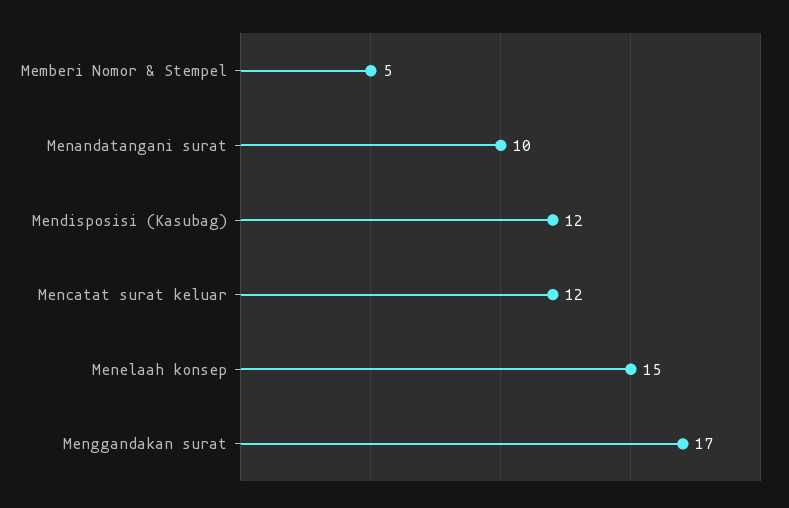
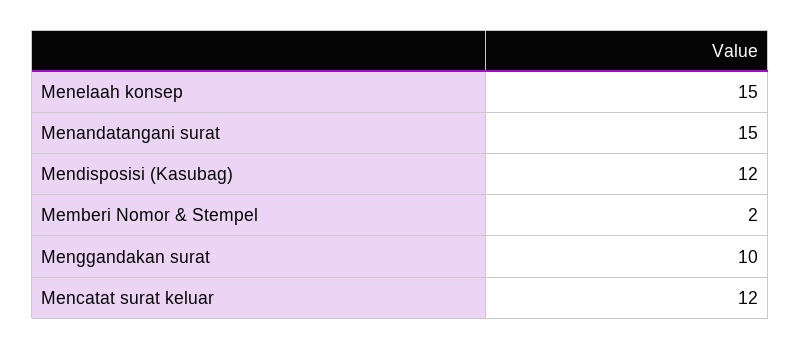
Memberi Nomor & Stempel: 5 -> 2
Menandatangani surat: 10 -> 15
Menggandakan surat: 17 -> 10

